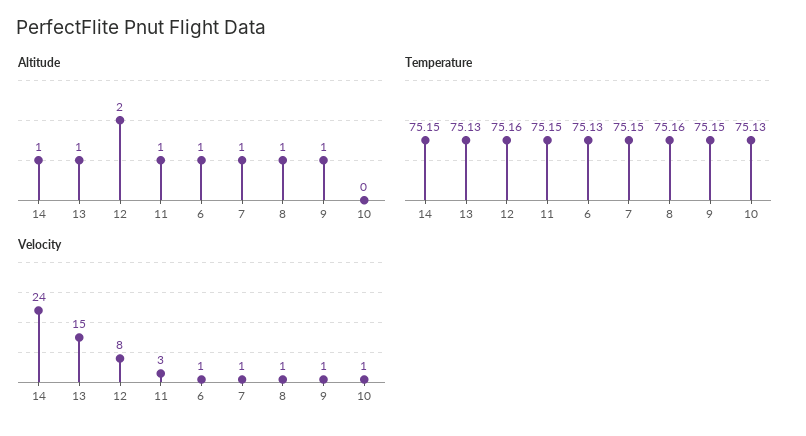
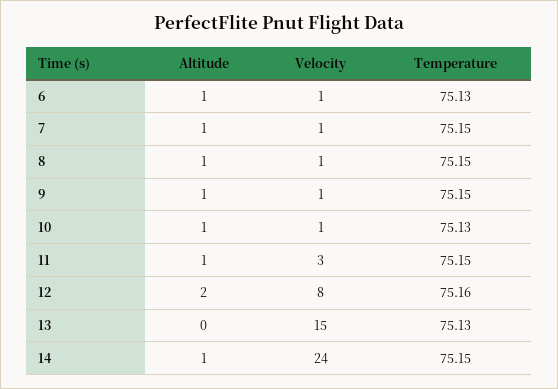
Altitude, 13: 1 -> 0
Altitude, 10: 0 -> 1
Temperature, 8: 75.16 -> 75.15

